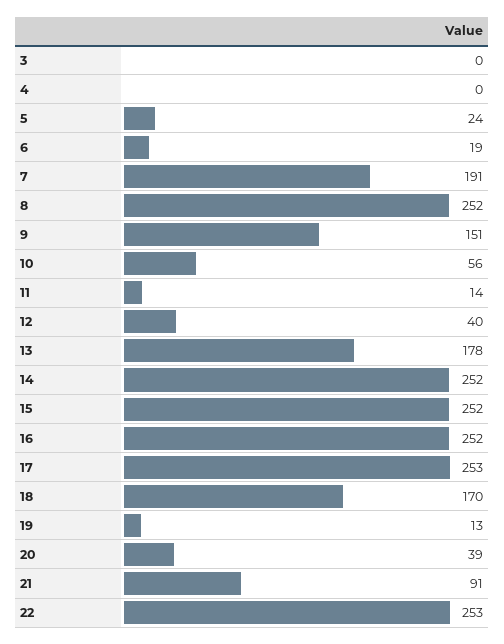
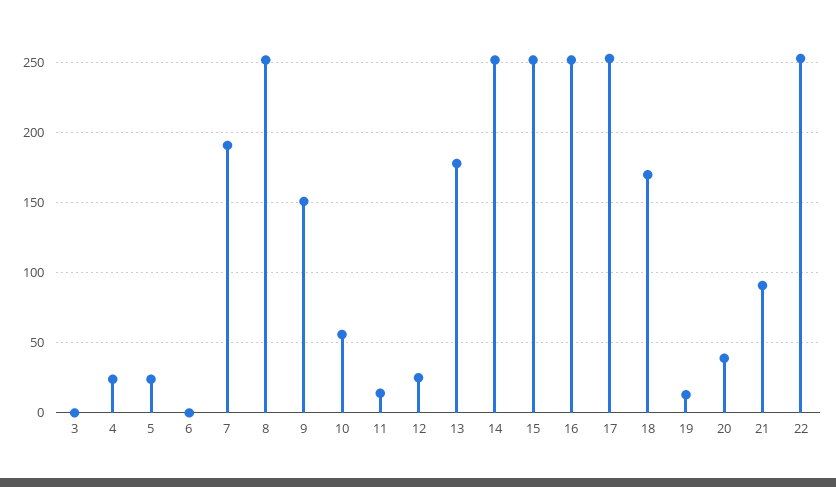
4: 0 -> 25
6: 19 -> 0
12: 40 -> 25

